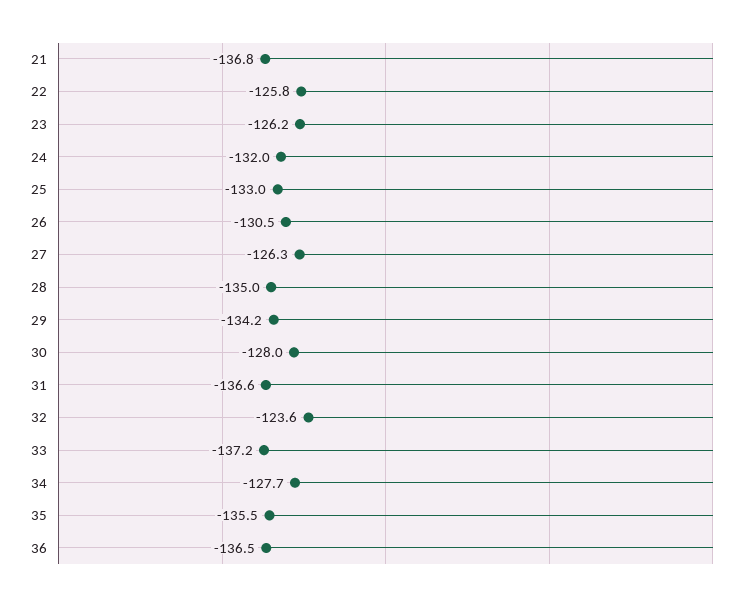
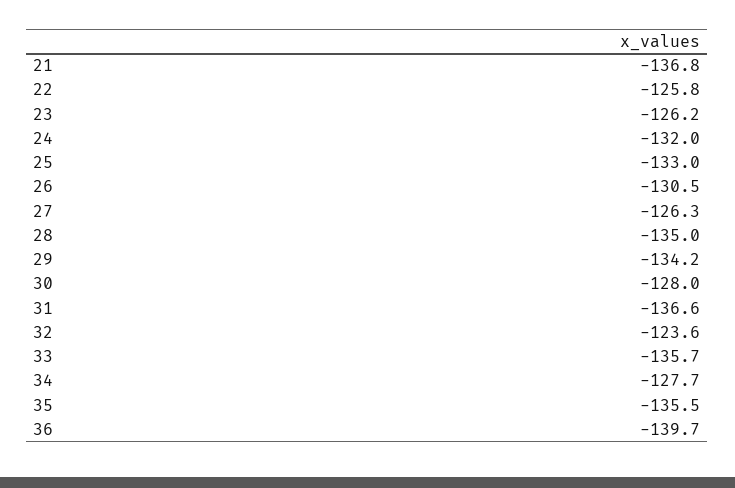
33: -137.2 -> -135.7
36: -136.5 -> -139.7

